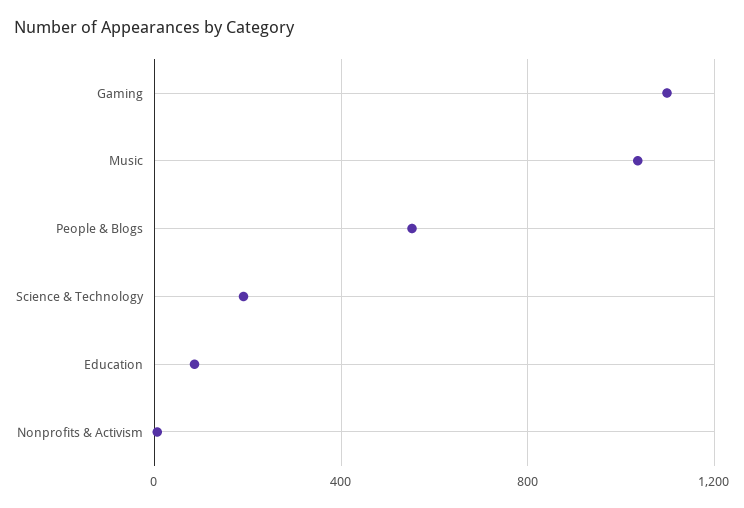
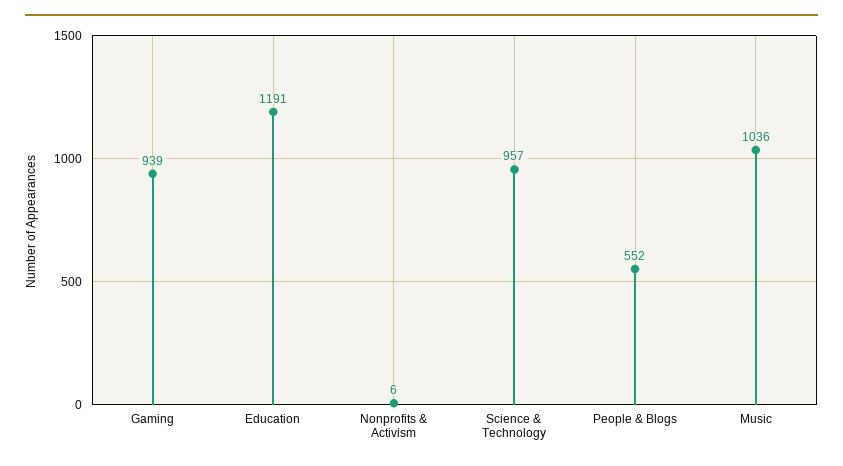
Gaming: 1100 -> 939
Science & Technology: 200 -> 957
Education: 100 -> 1191

